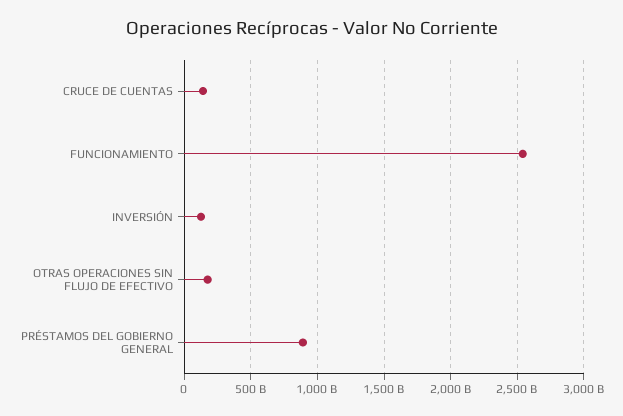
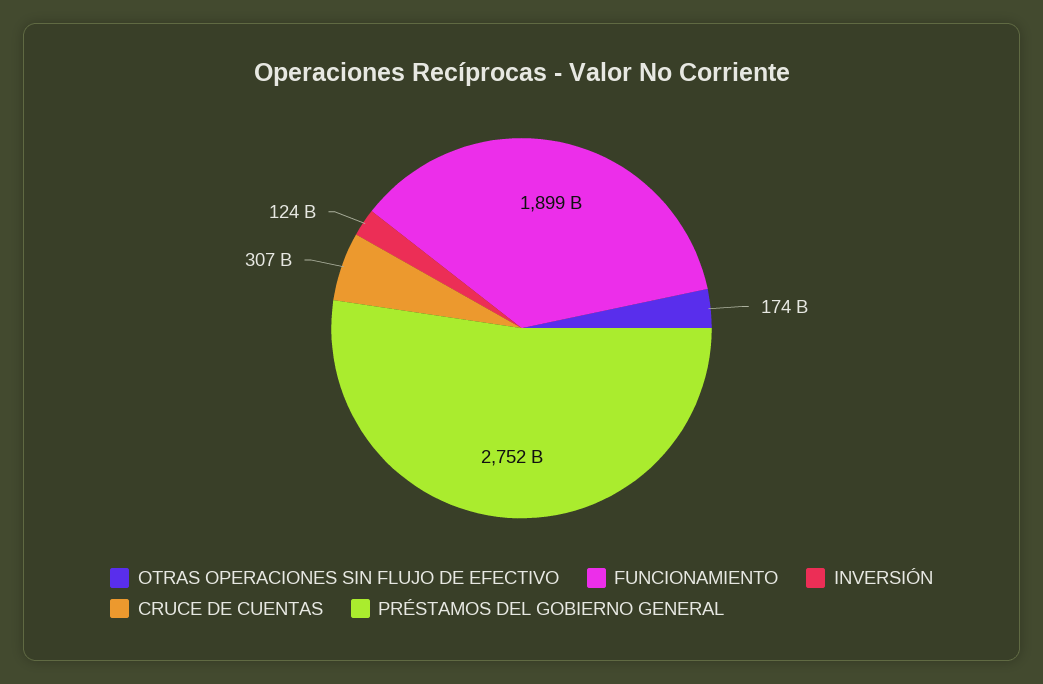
CRUCE DE CUENTAS: 150000000000 -> 307000000000
FUNCIONAMIENTO: 2550000000000 -> 1899000000000
PRÉSTAMOS DEL GOBIERNO GENERAL: 900000000000 -> 2752000000000

